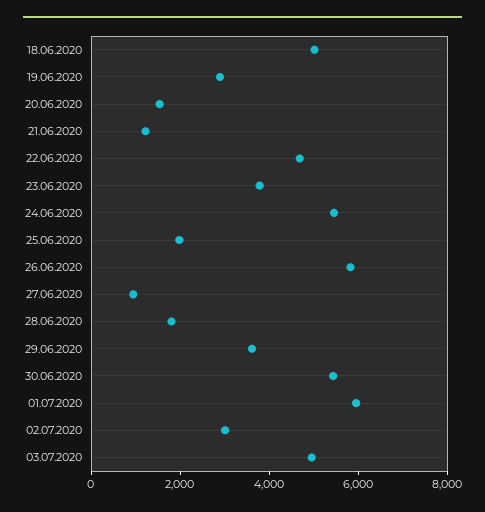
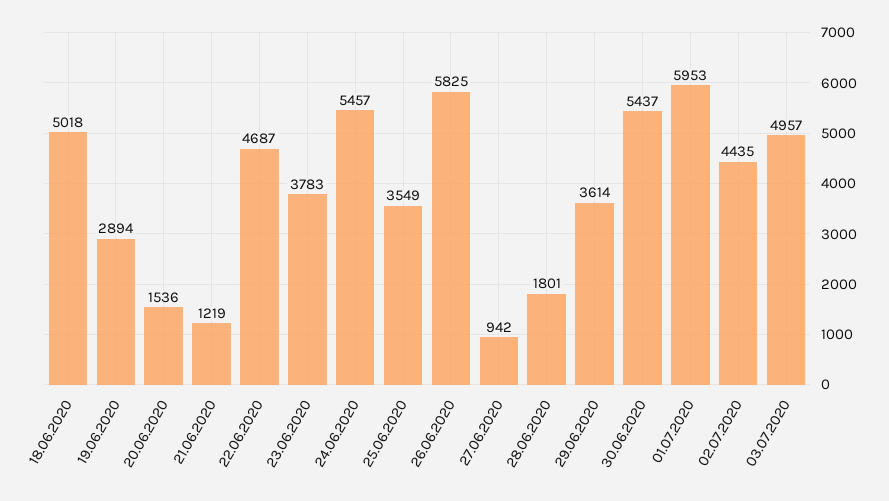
25.06.2020: 2000 -> 3549
02.07.2020: 3000 -> 4435

